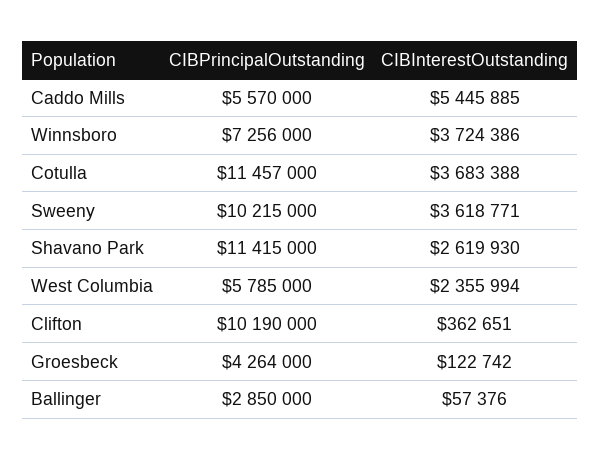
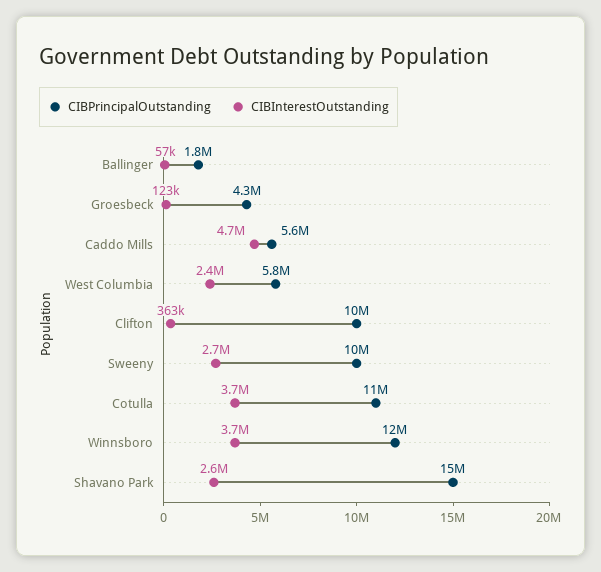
CIBInterestOutstanding, Caddo Mills: 5445885 -> 4700000
CIBPrincipalOutstanding, Winnsboro: 7256000 -> 12000000
CIBInterestOutstanding, Sweeny: 3618771 -> 2700000
CIBPrincipalOutstanding, Shavano Park: 11415000 -> 15000000
CIBPrincipalOutstanding, Ballinger: 2850000 -> 1800000

